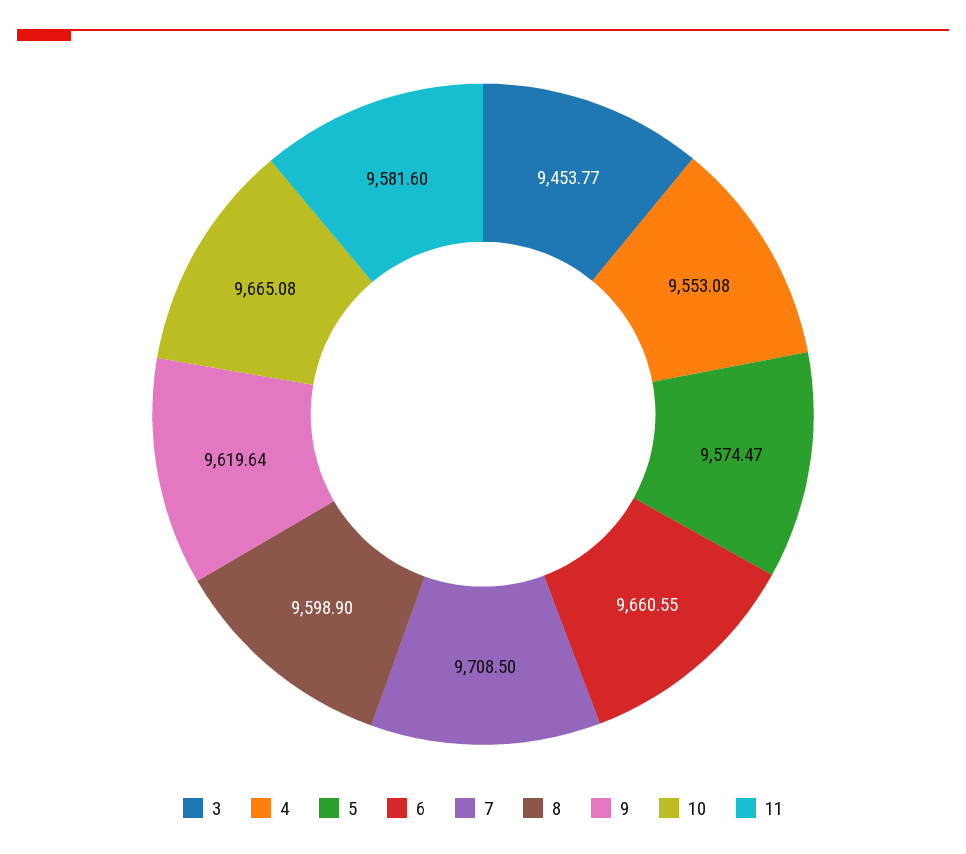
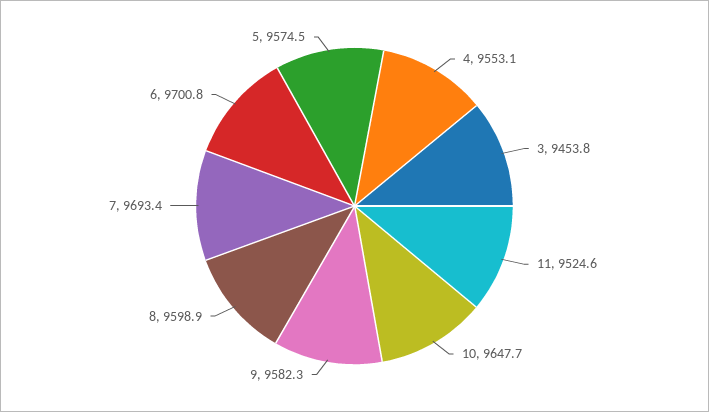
6: 9660.55 -> 9700.8
7: 9708.5 -> 9693.4
9: 9619.64 -> 9582.3
10: 9665.08 -> 9647.7
11: 9581.6 -> 9524.6

